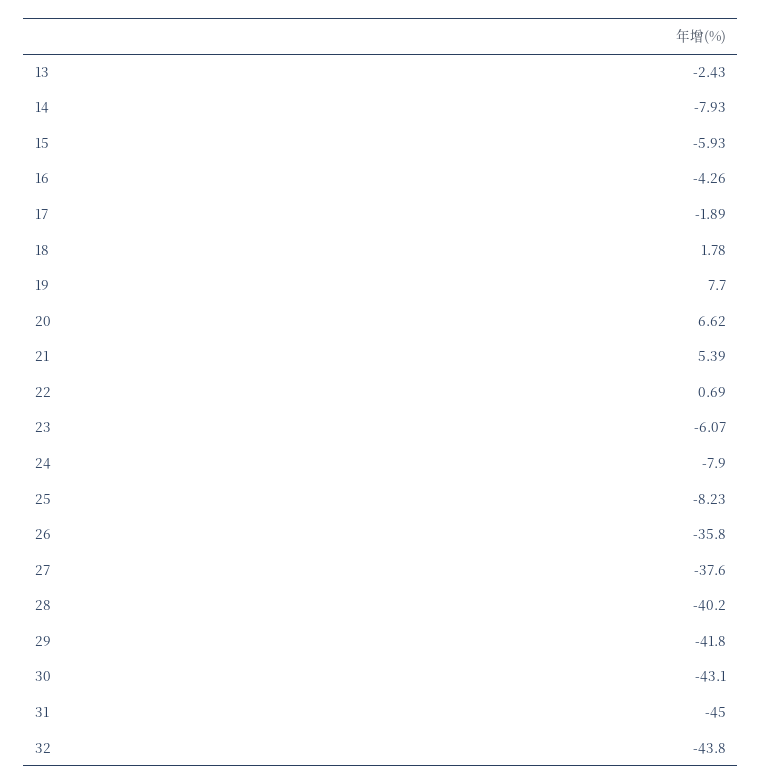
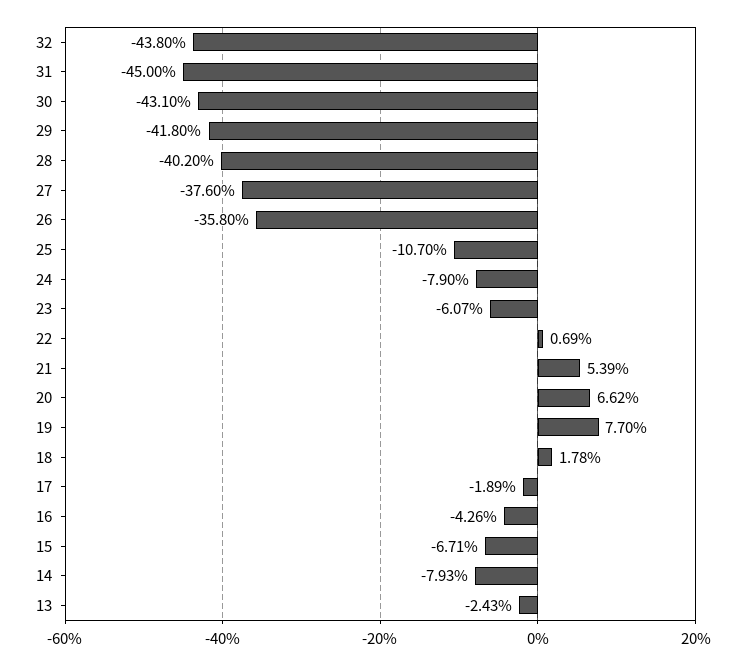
15: -5.93 -> -6.71
25: -8.23 -> -10.7

